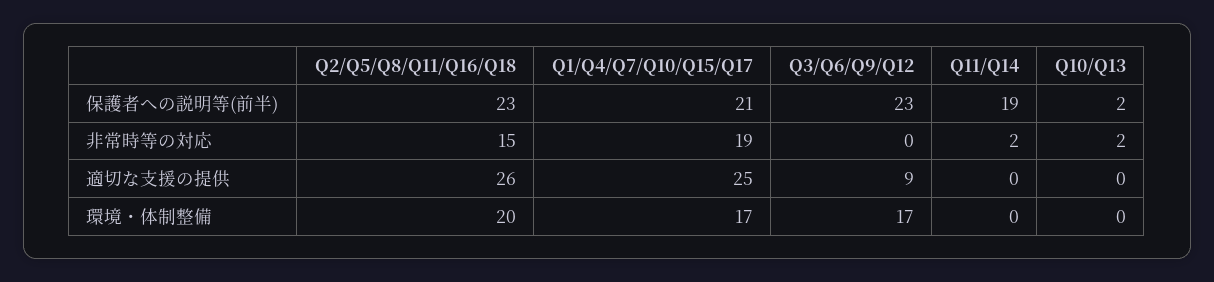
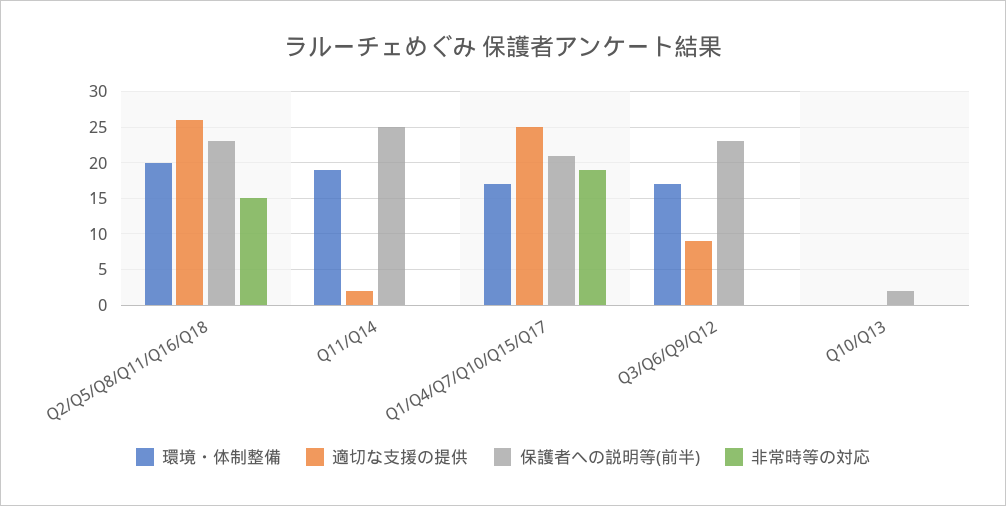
保護者への説明等(前半), Q11/Q14: 19 -> 25
非常時等の対応, Q11/Q14: 2 -> 0
非常時等の対応, Q10/Q13: 2 -> 0
適切な支援の提供, Q11/Q14: 0 -> 2
環境・体制整備, Q11/Q14: 0 -> 19

